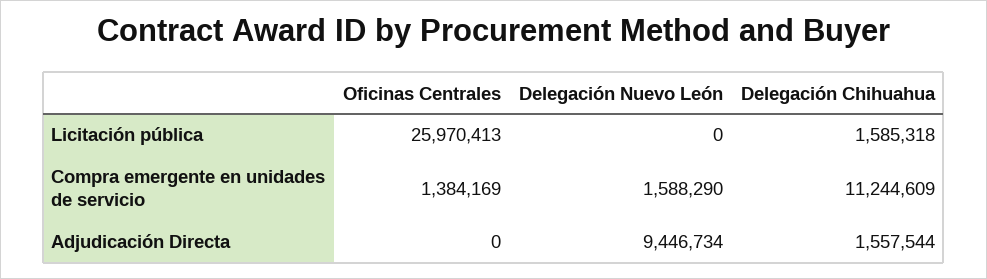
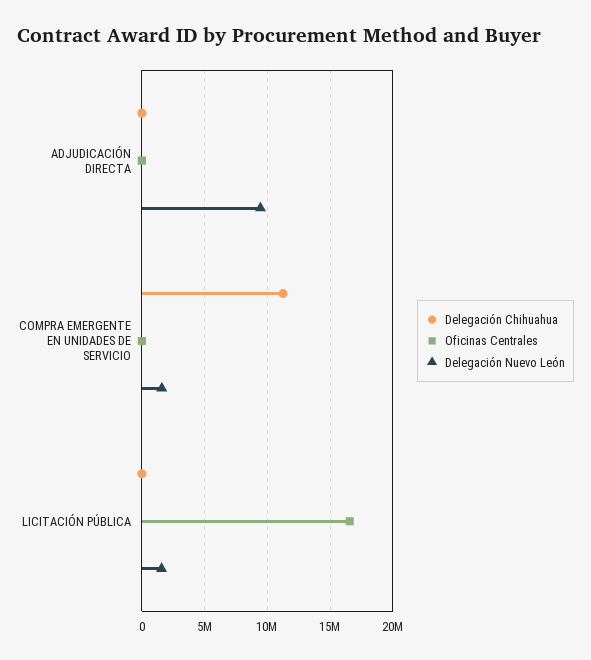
Oficinas Centrales, Licitación pública: 25970413 -> 16500000
Delegación Nuevo León, Licitación pública: 0 -> 1500000
Delegación Chihuahua, Licitación pública: 1585318 -> 0
Oficinas Centrales, Compra emergente en unidades de servicio: 1384169 -> 0
Delegación Chihuahua, Adjudicación Directa: 1557544 -> 0

